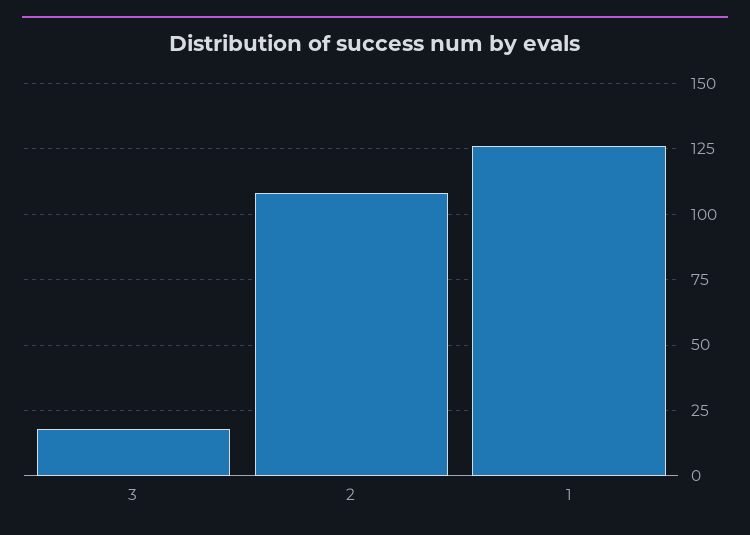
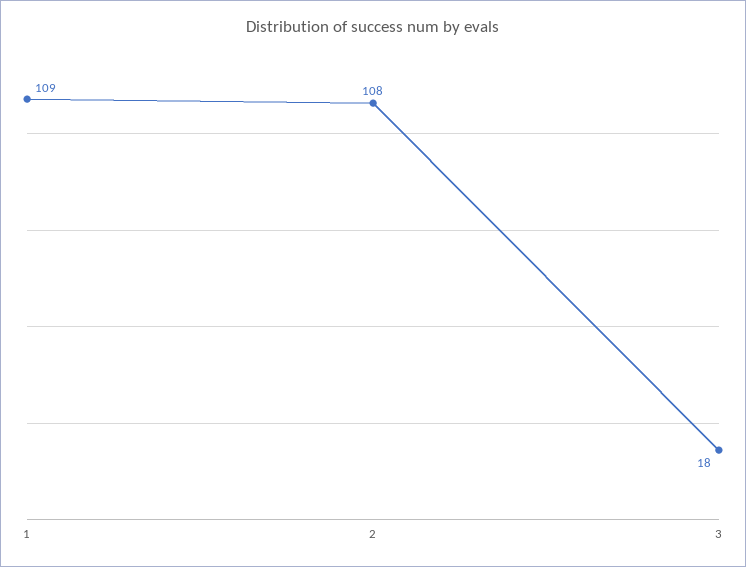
1: 125 -> 109

